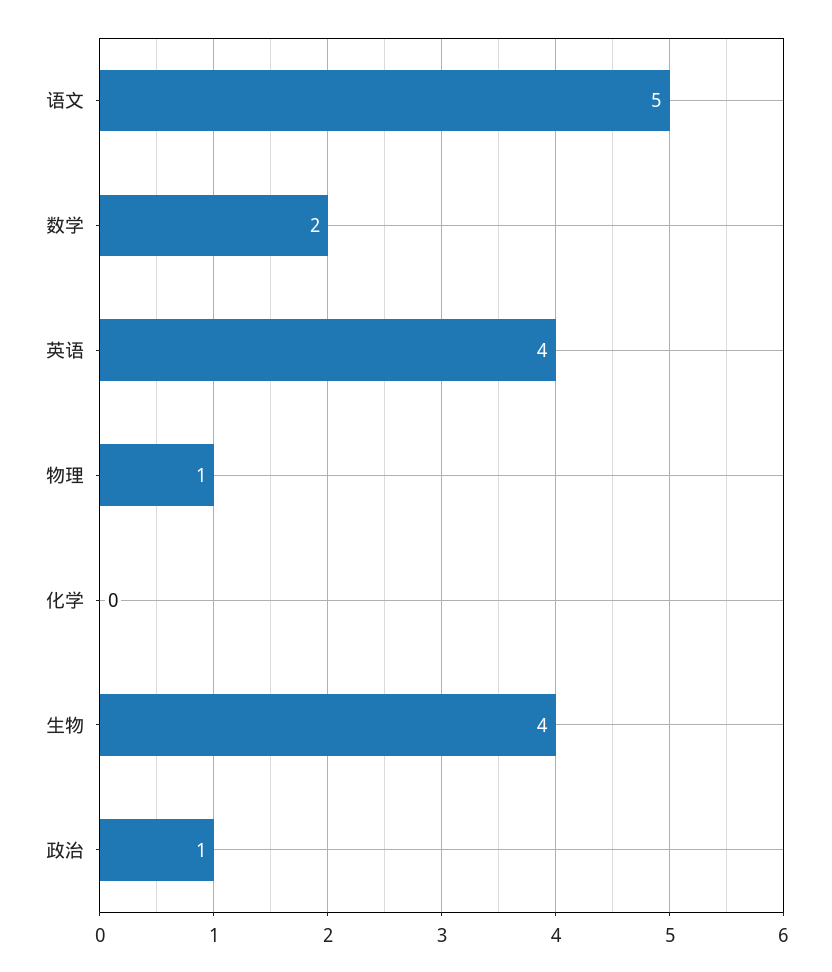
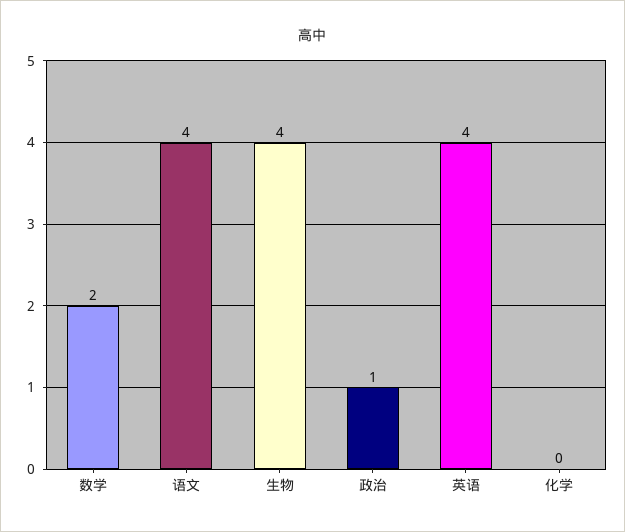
语文: 5 -> 4
物理: 1 -> none

